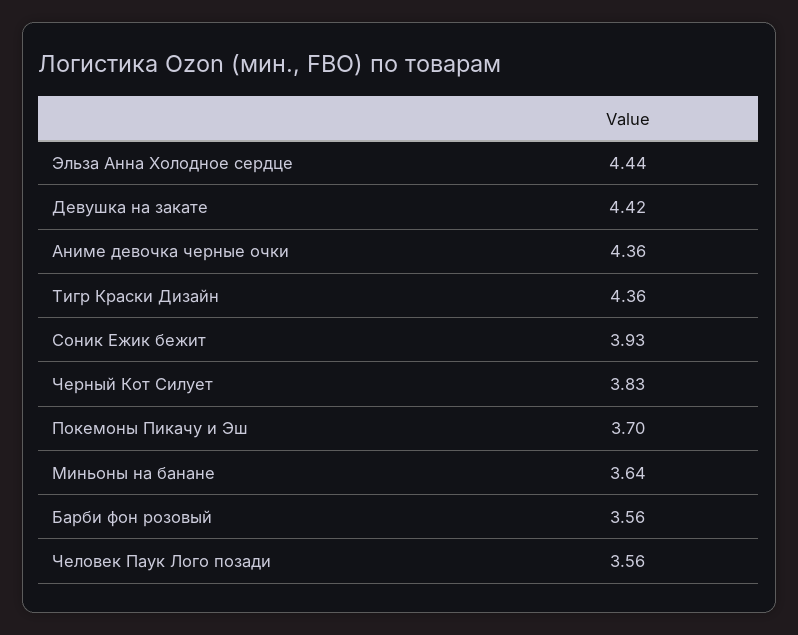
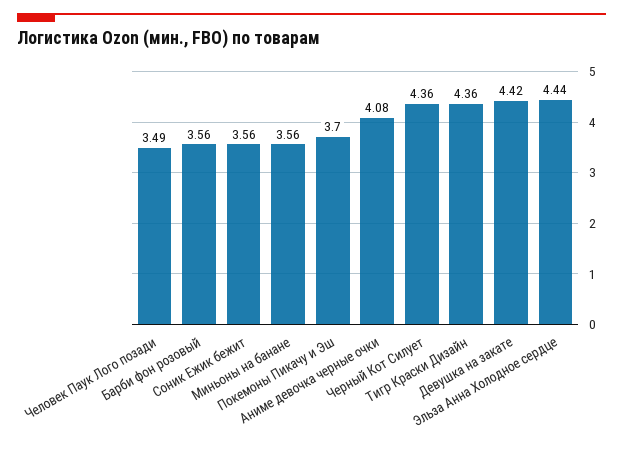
Аниме девочка черные очки: 4.36 -> 4.08
Соник Ежик бежит: 3.93 -> 3.56
Черный Кот Силует: 3.83 -> 4.36
Миньоны на банане: 3.64 -> 3.56
Человек Паук Лого позади: 3.56 -> 3.49

